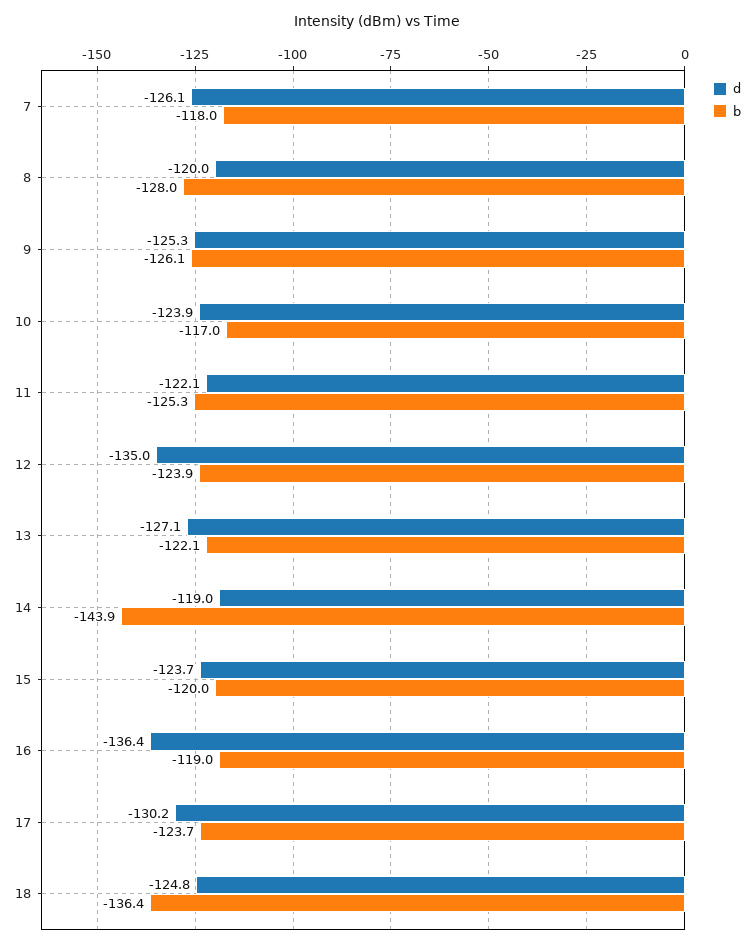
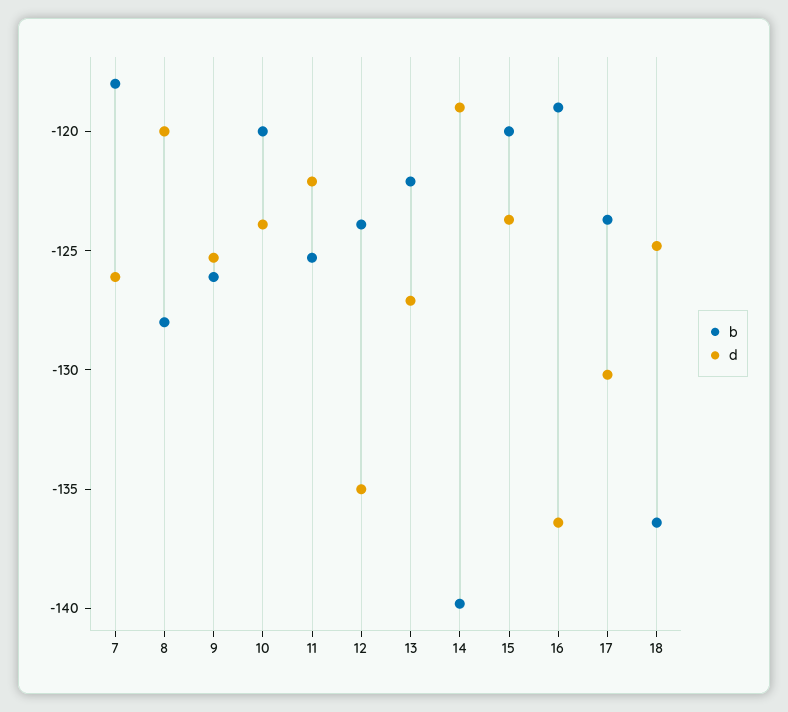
b, 10: -117 -> -120
b, 14: -143.9 -> -140

